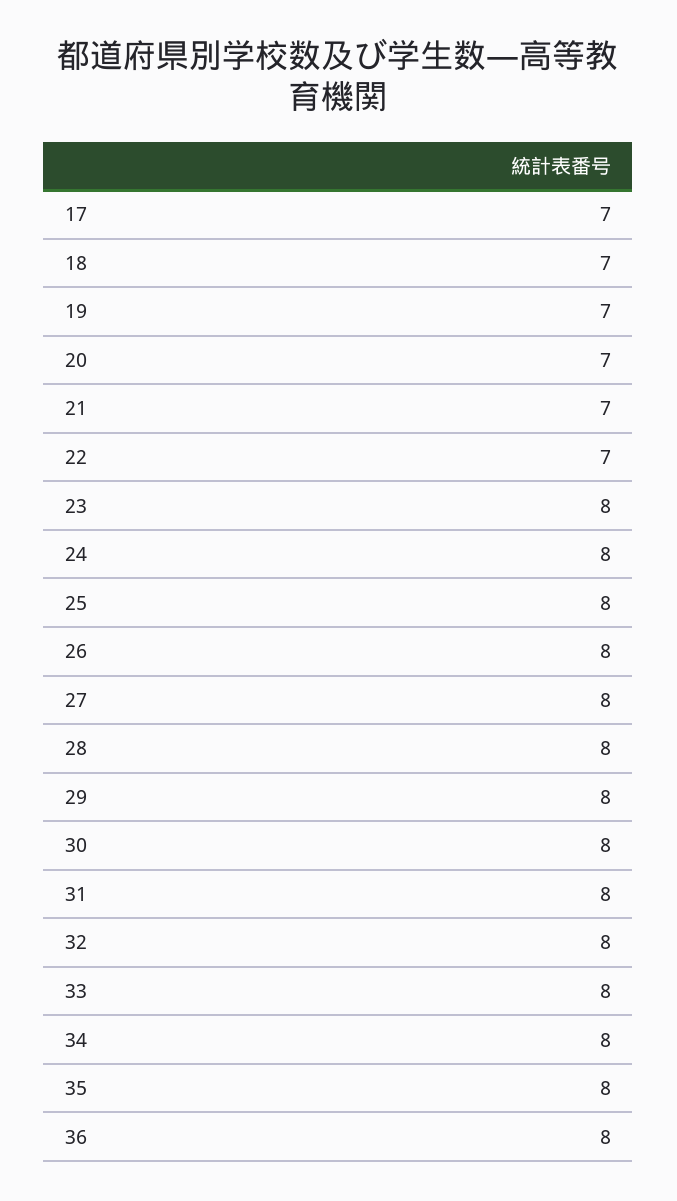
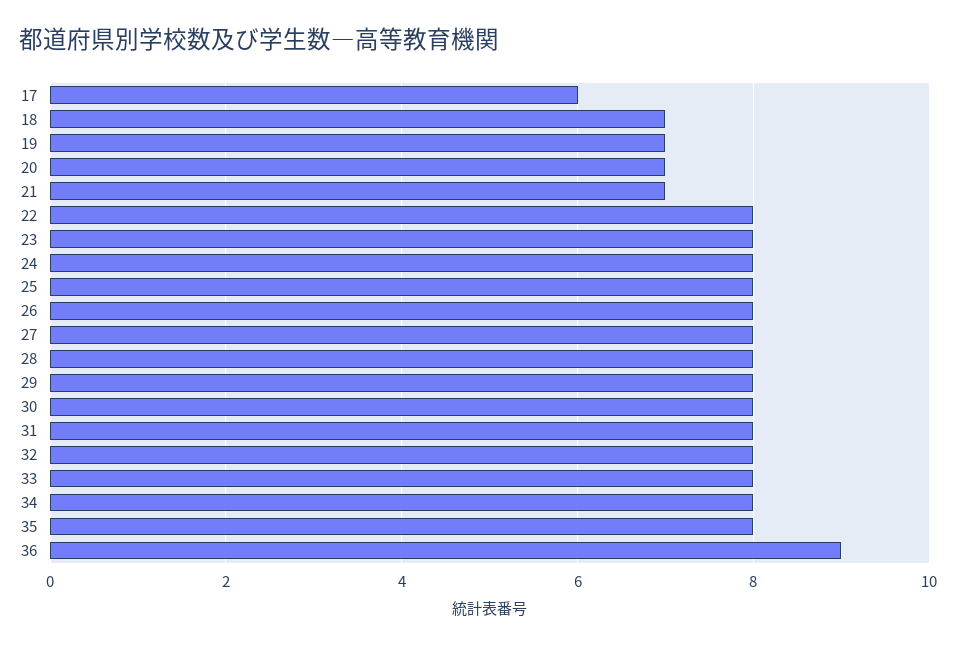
17: 7 -> 6
22: 7 -> 8
36: 8 -> 9

